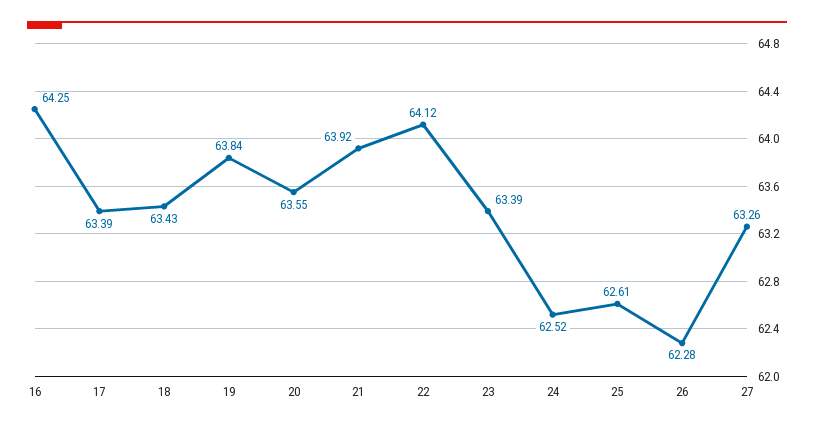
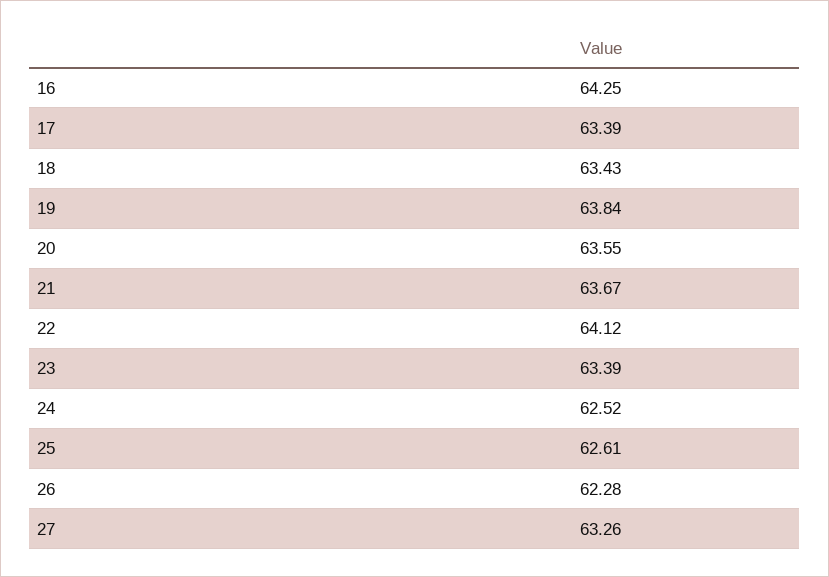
21: 63.92 -> 63.67

